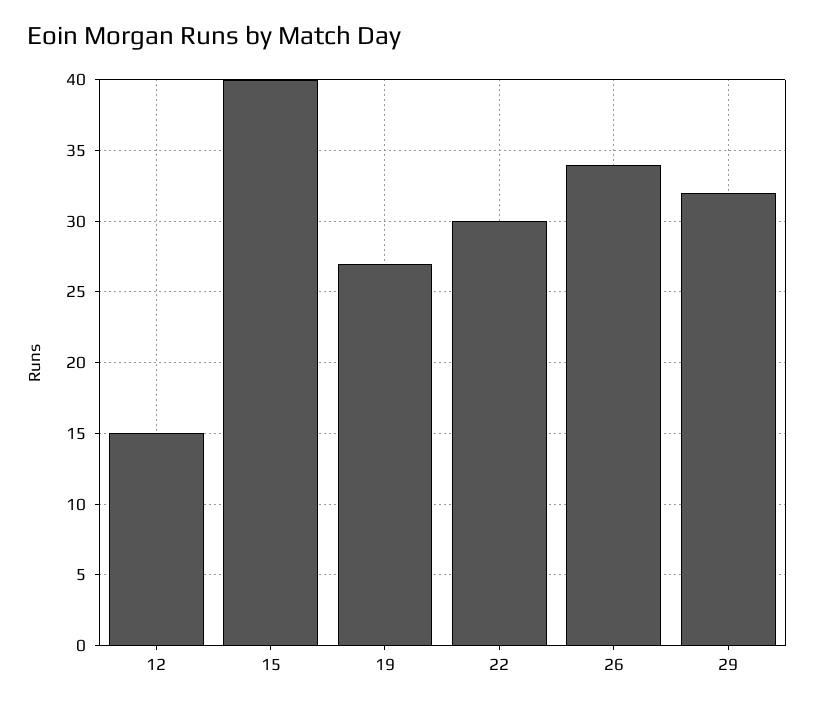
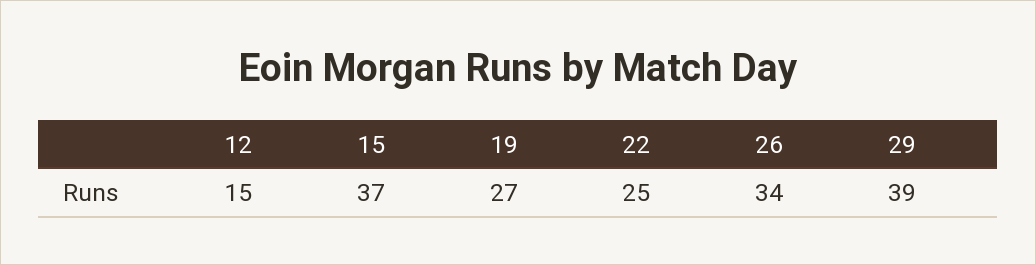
15: 40 -> 37
22: 30 -> 25
29: 32 -> 39

